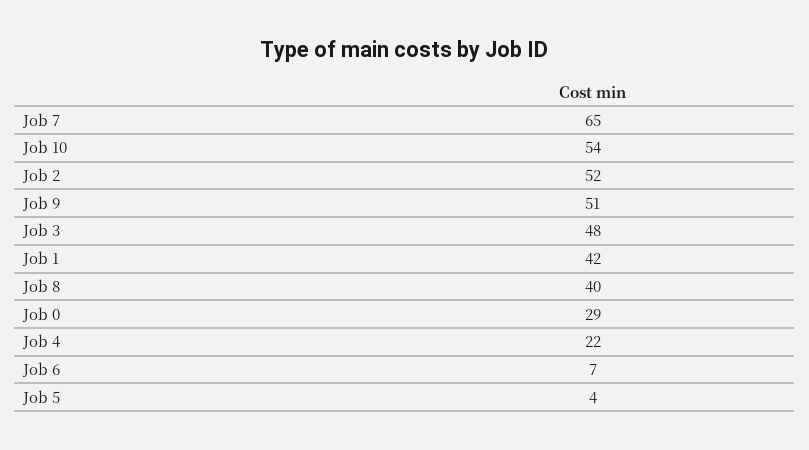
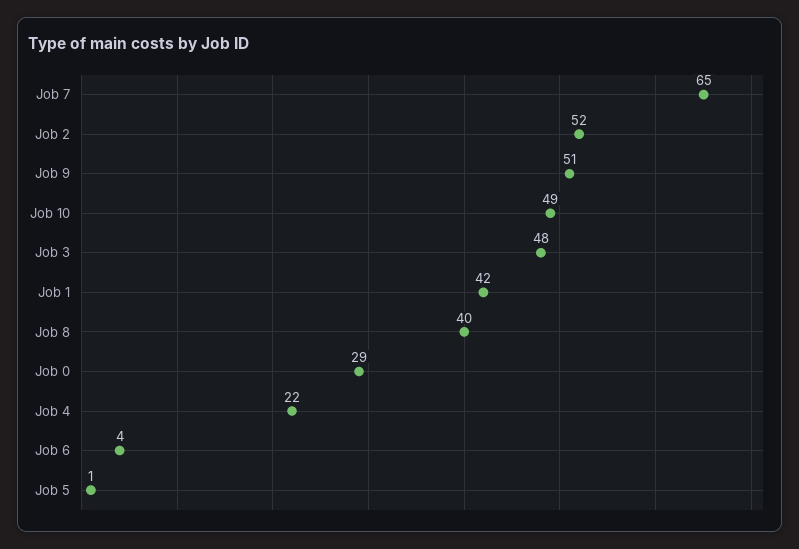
Job 10: 54 -> 49
Job 6: 7 -> 4
Job 5: 4 -> 1

